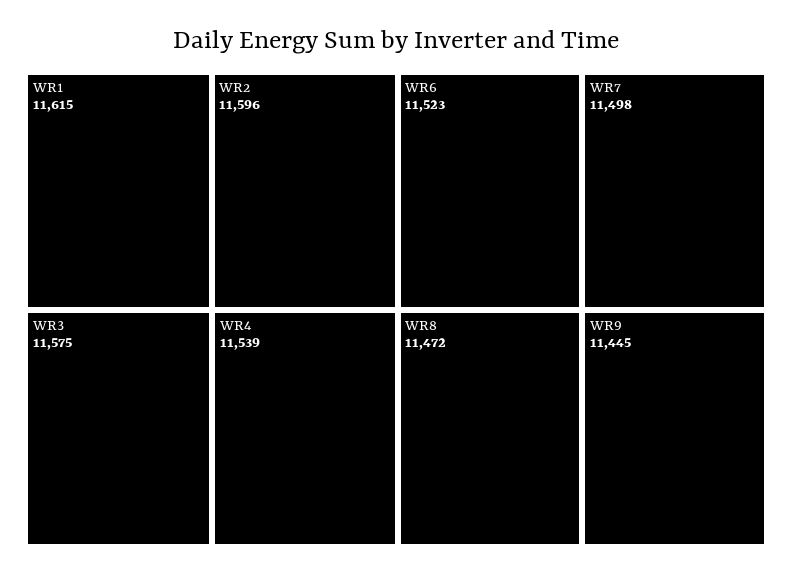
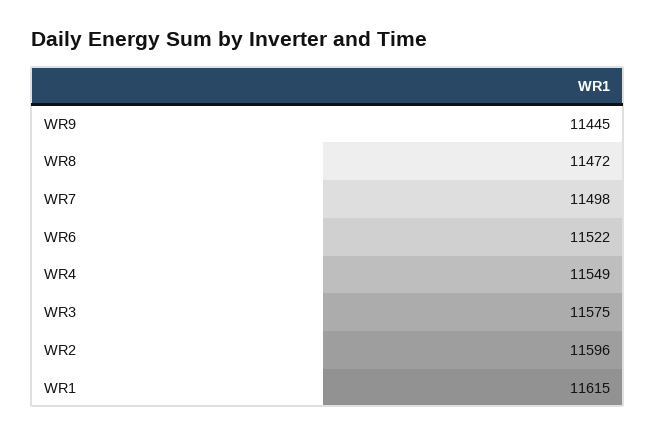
WR4: 11539 -> 11549
WR6: 11523 -> 11522

